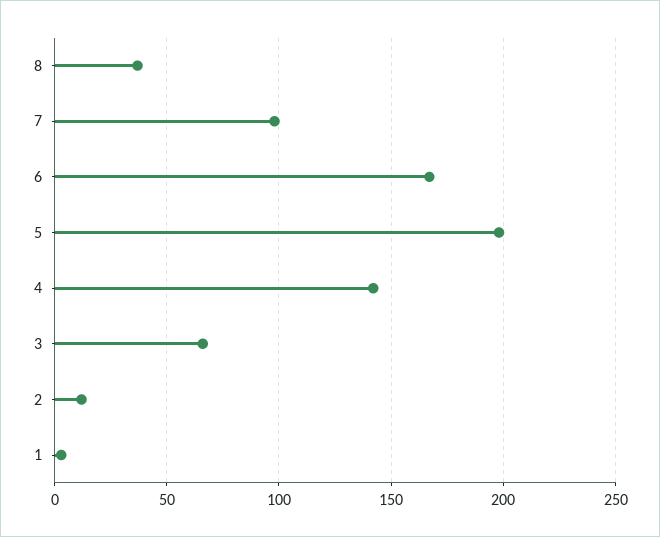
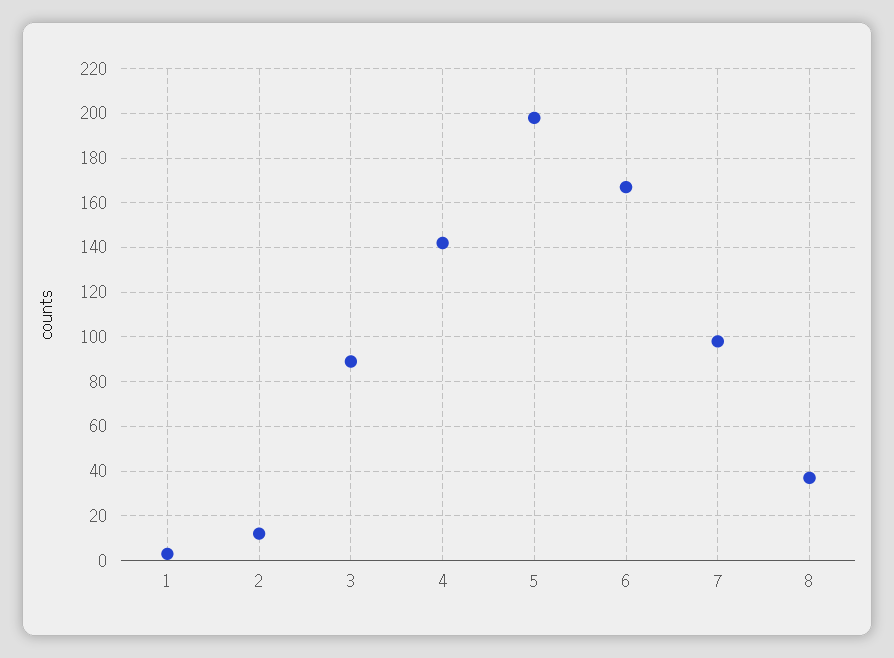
3: 65 -> 90

